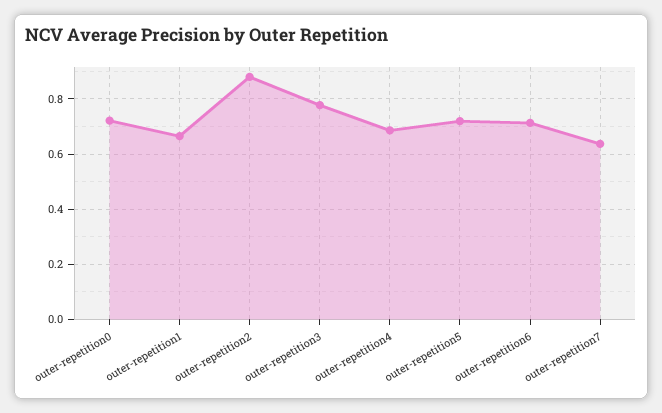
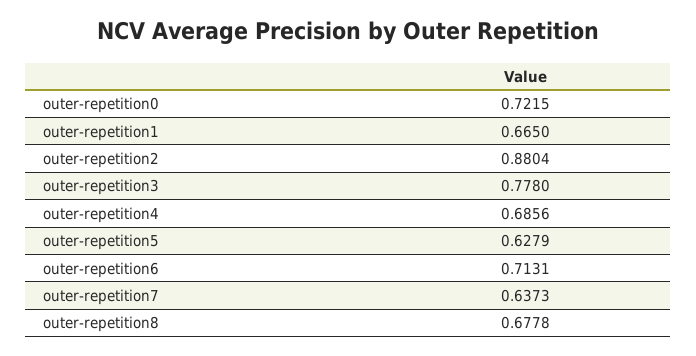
outer-repetition5: 0.725 -> 0.6279
outer-repetition8: none -> 0.6778

